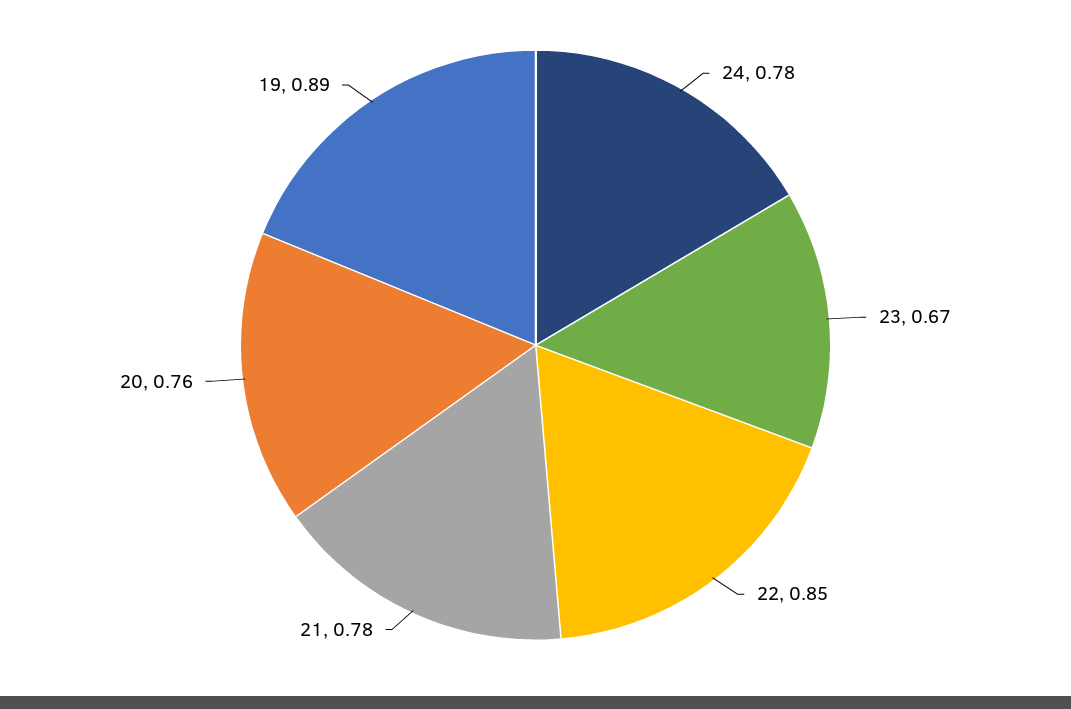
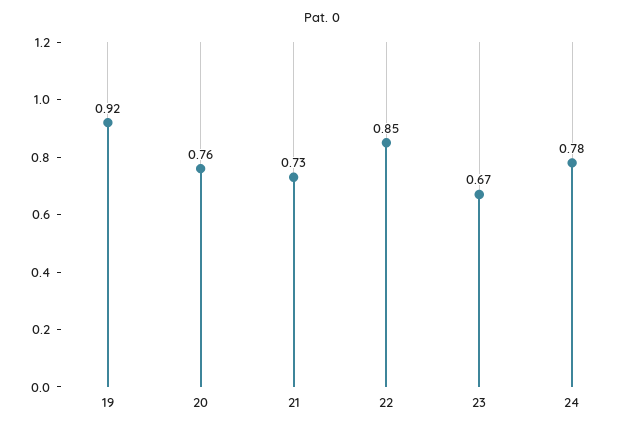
21: 0.78 -> 0.73
19: 0.89 -> 0.92

